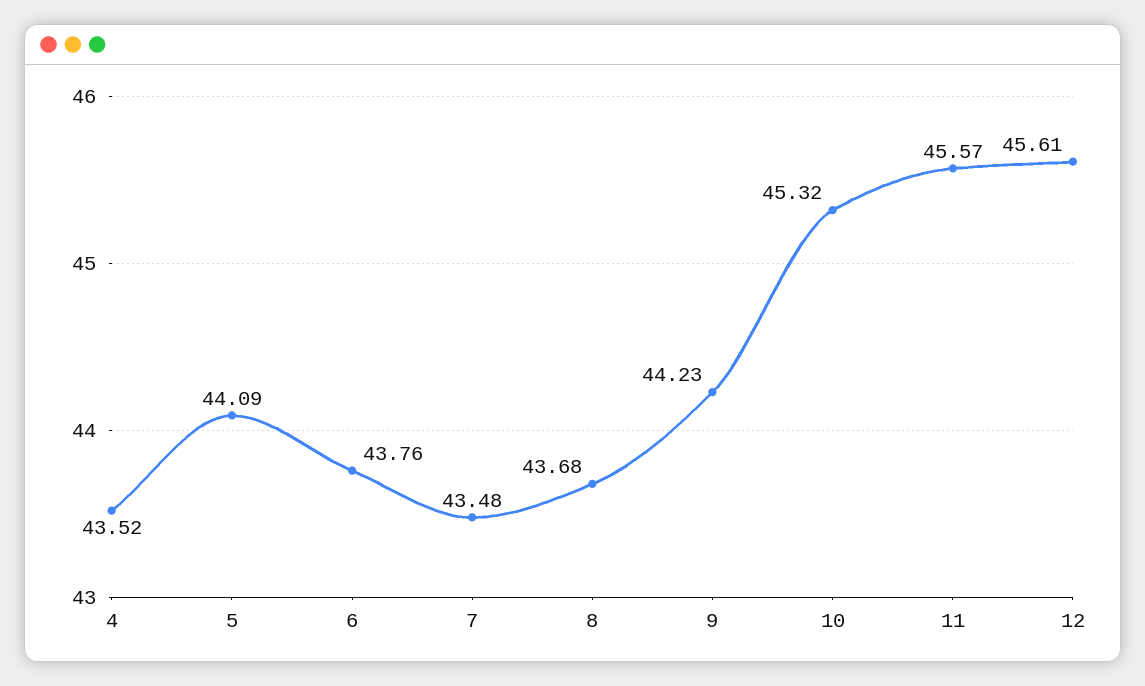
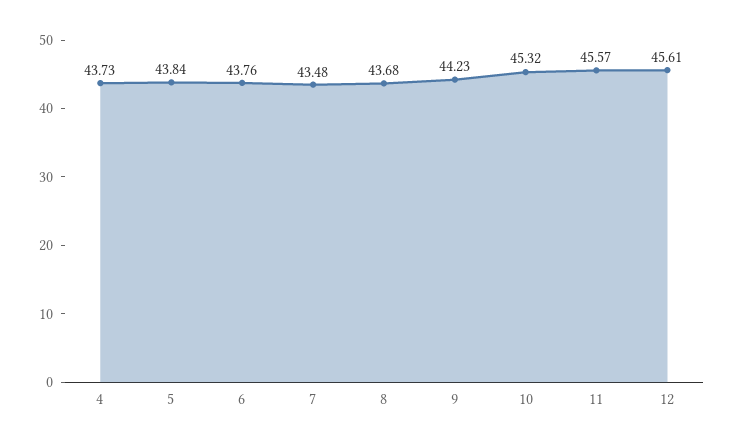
4: 43.52 -> 43.73
5: 44.09 -> 43.84

